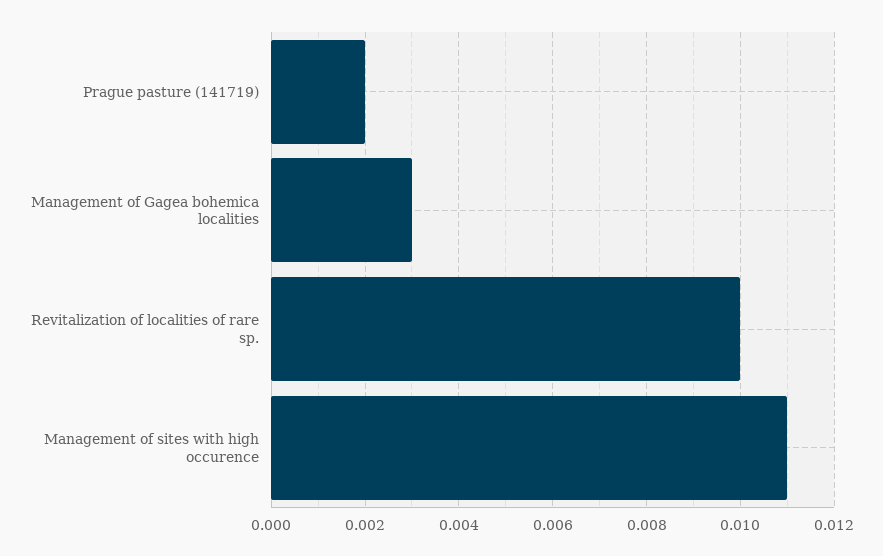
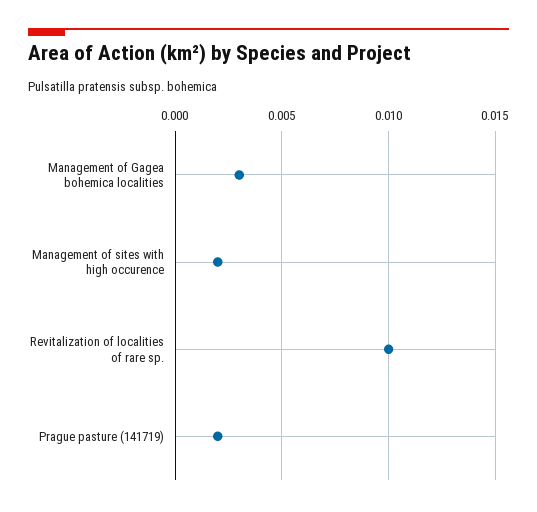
Management of sites with high occurence: 0.011 -> 0.002

